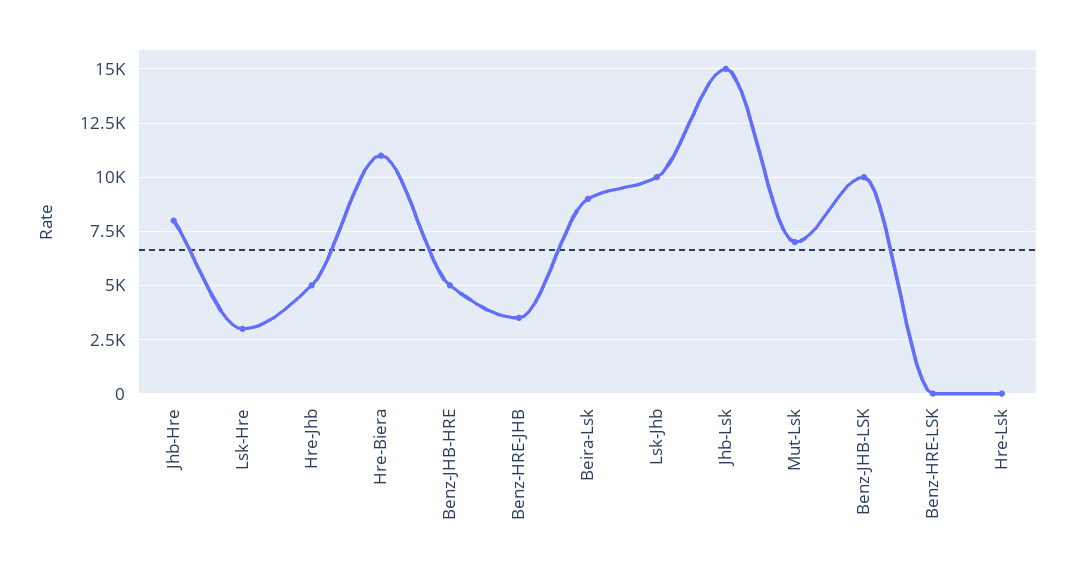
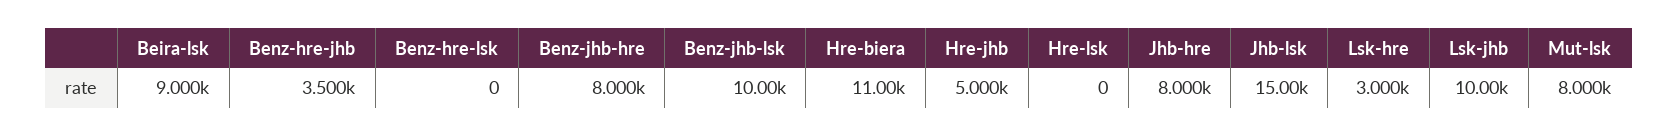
Benz-JHB-HRE: 5000 -> 8000
Mut-Lsk: 7000 -> 8000

